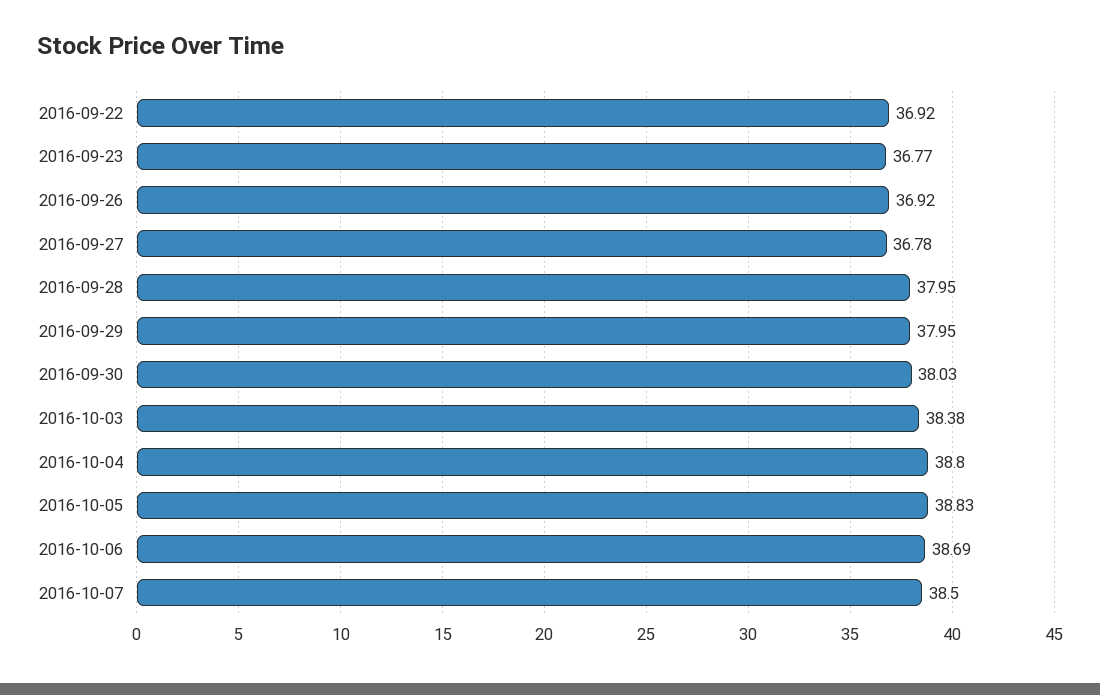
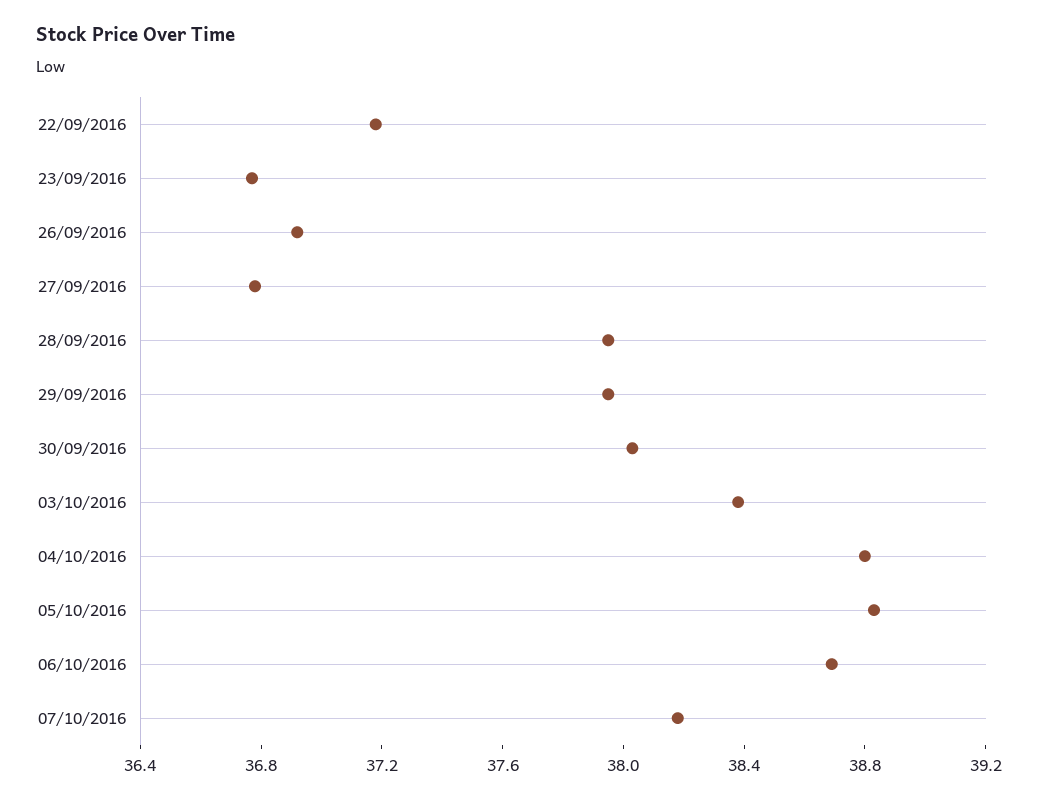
2016-09-22: 36.92 -> 37.2
2016-10-07: 38.5 -> 38.2

